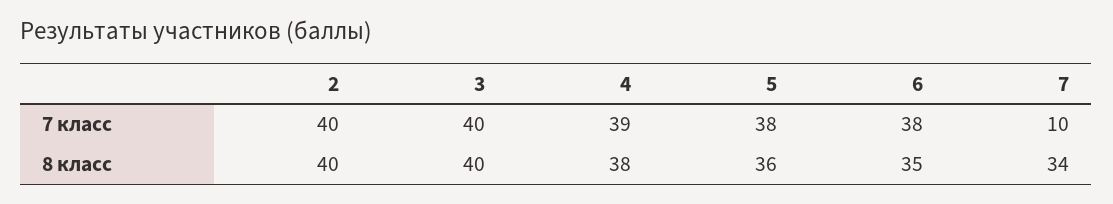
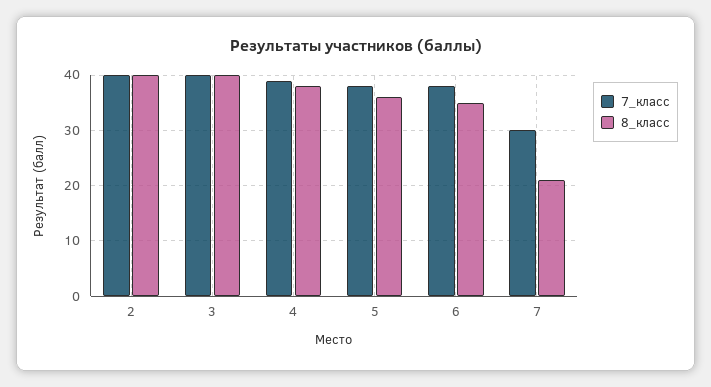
7 класс, 7: 10 -> 30
8 класс, 7: 34 -> 20

